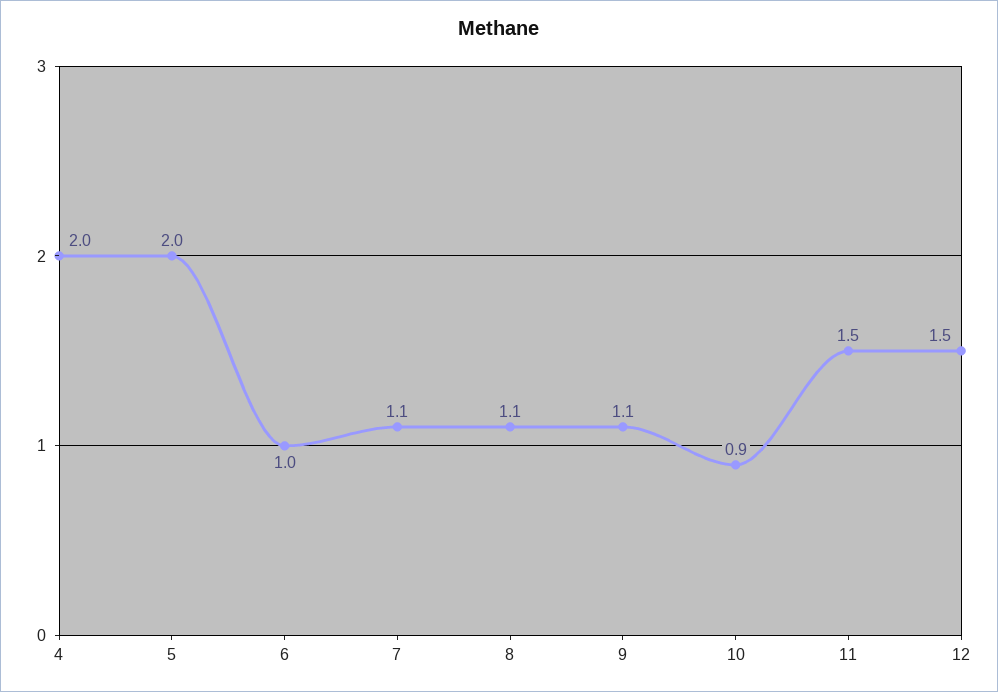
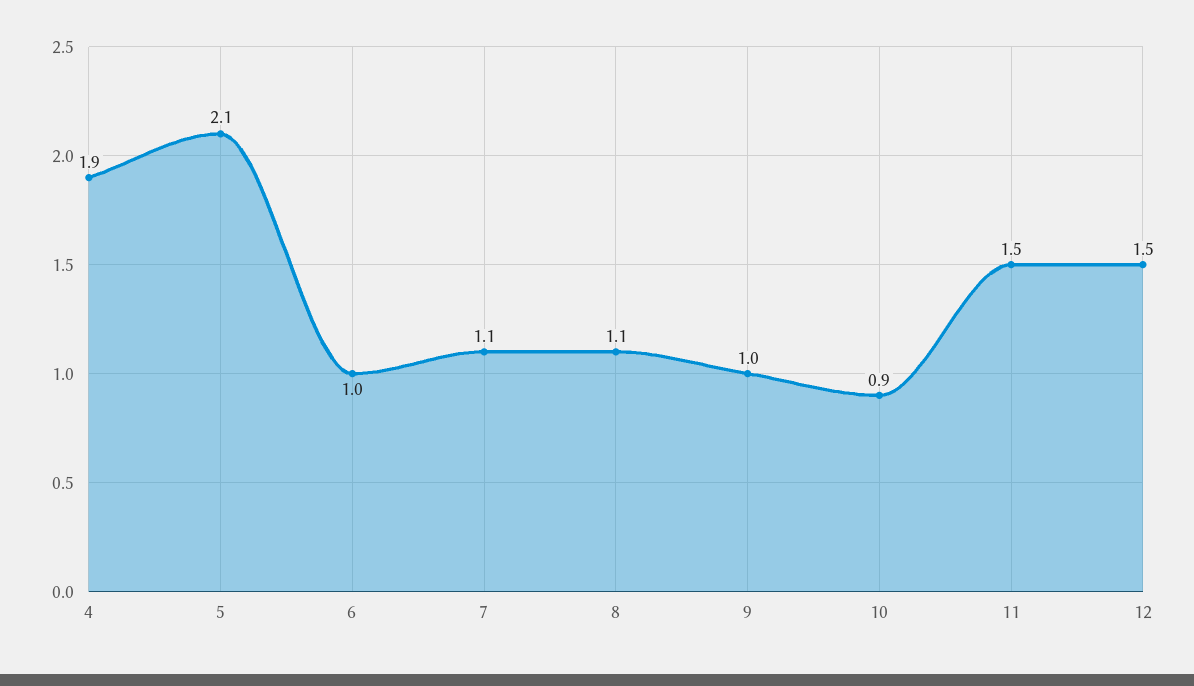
4: 2 -> 1.9
5: 2 -> 2.1
9: 1.1 -> 1

